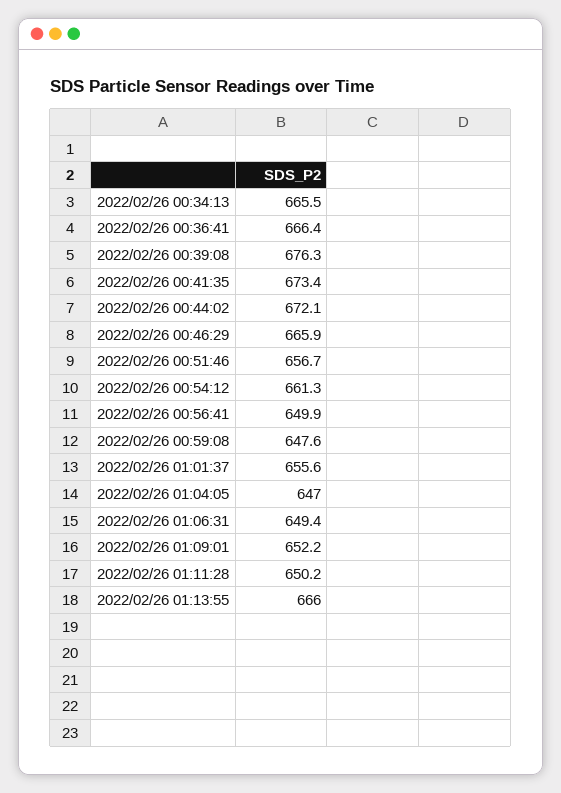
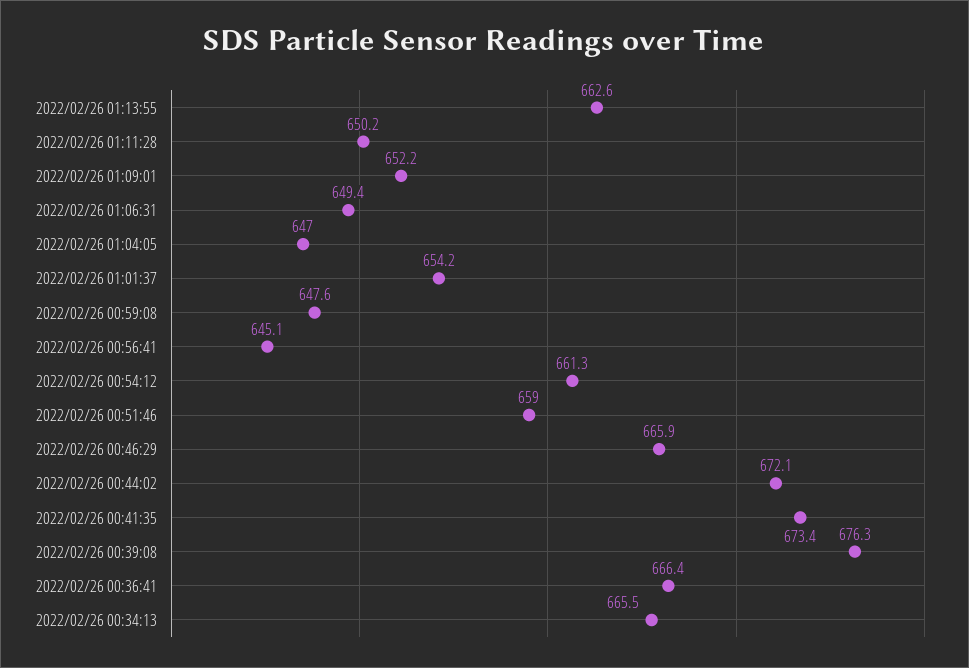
2022/02/26 00:51:46: 656.7 -> 659
2022/02/26 00:56:41: 649.9 -> 645.1
2022/02/26 01:01:37: 655.6 -> 654.2
2022/02/26 01:13:55: 666 -> 662.6

